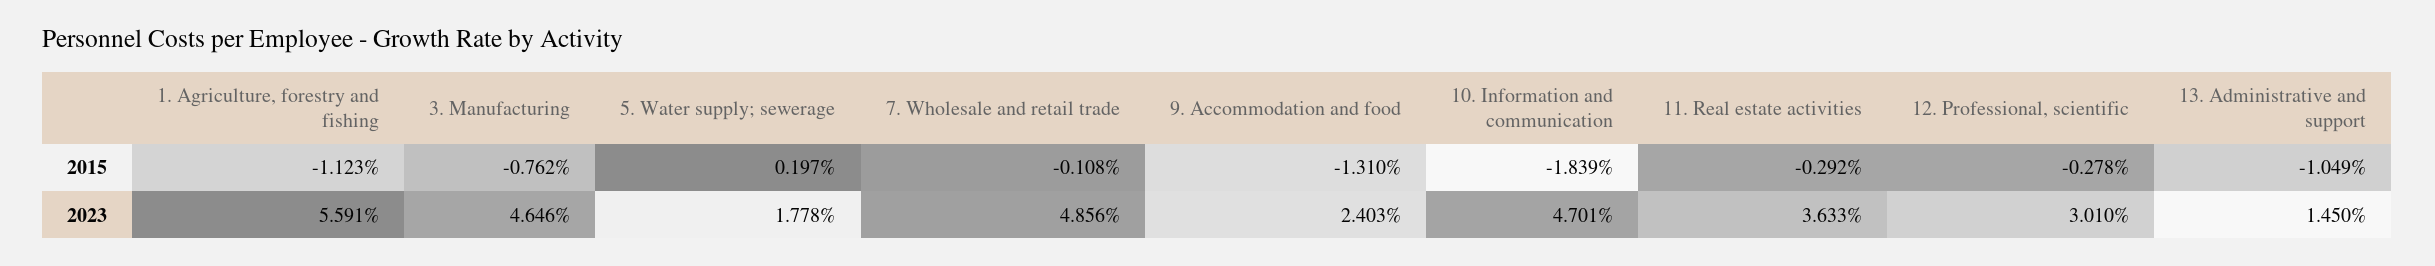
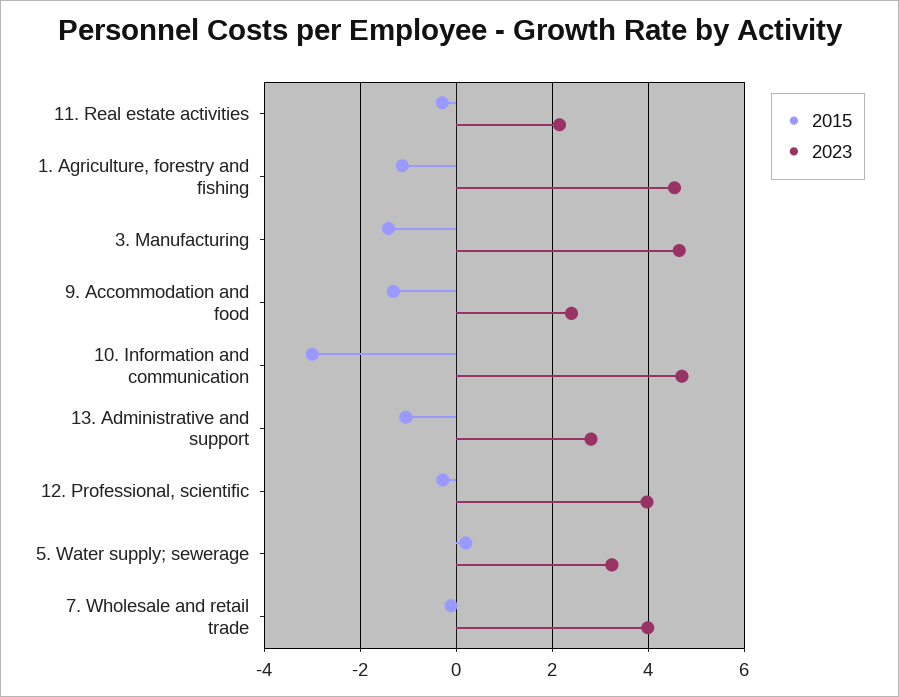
2015, 3. Manufacturing: -0.762 -> -1.4
2015, 10. Information and communication: -1.839 -> -3
2023, 1. Agriculture, forestry and fishing: 5.591 -> 4.6
2023, 5. Water supply; sewerage: 1.778 -> 3.2
2023, 7. Wholesale and retail trade: 4.856 -> 4
2023, 11. Real estate activities: 3.633 -> 2.2
2023, 12. Professional, scientific: 3.01 -> 4
2023, 13. Administrative and support: 1.45 -> 2.8

